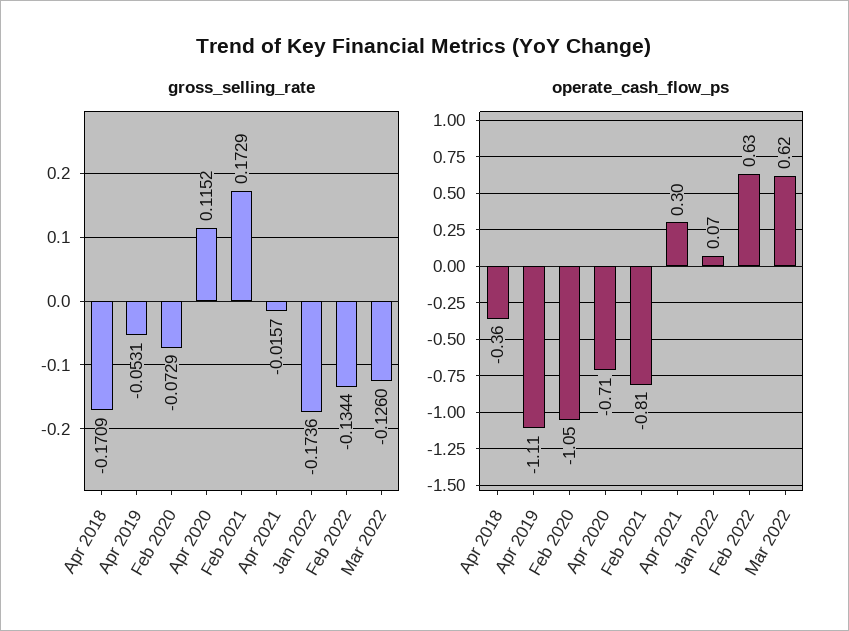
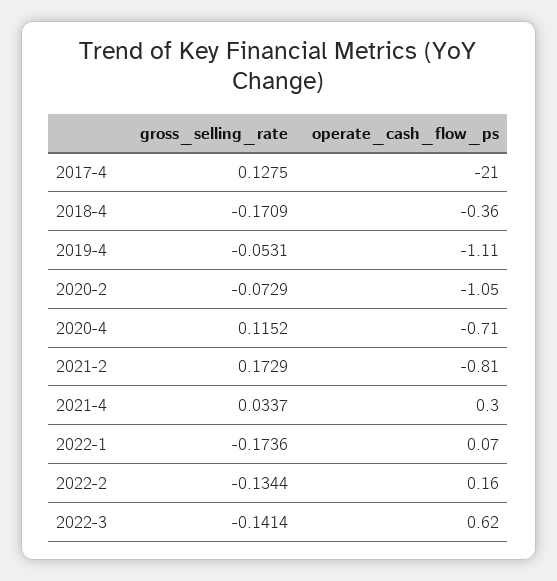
gross_selling_rate, Apr 2021: -0.0157 -> 0.0337
gross_selling_rate, Mar 2022: -0.126 -> -0.1414
operate_cash_flow_ps, Feb 2022: 0.63 -> 0.16
gross_selling_rate, 2017-4: none -> 0.1275
operate_cash_flow_ps, 2017-4: none -> -21

